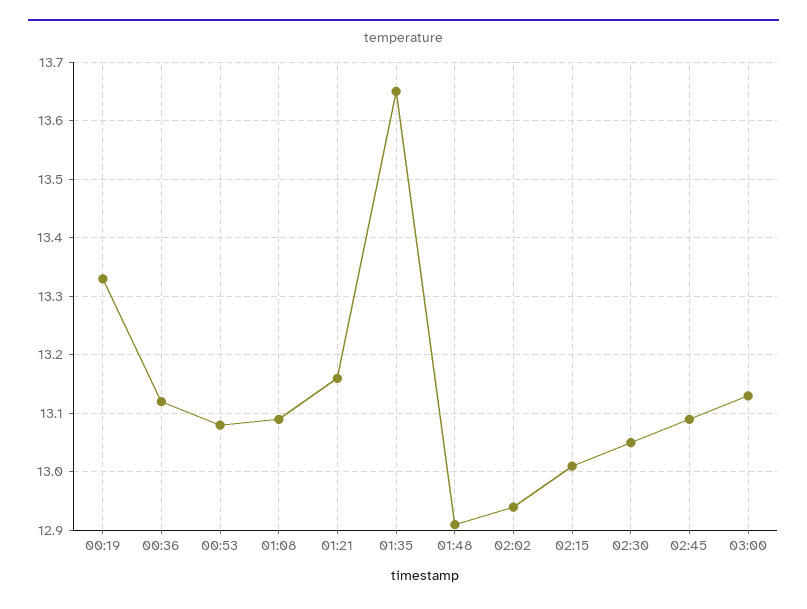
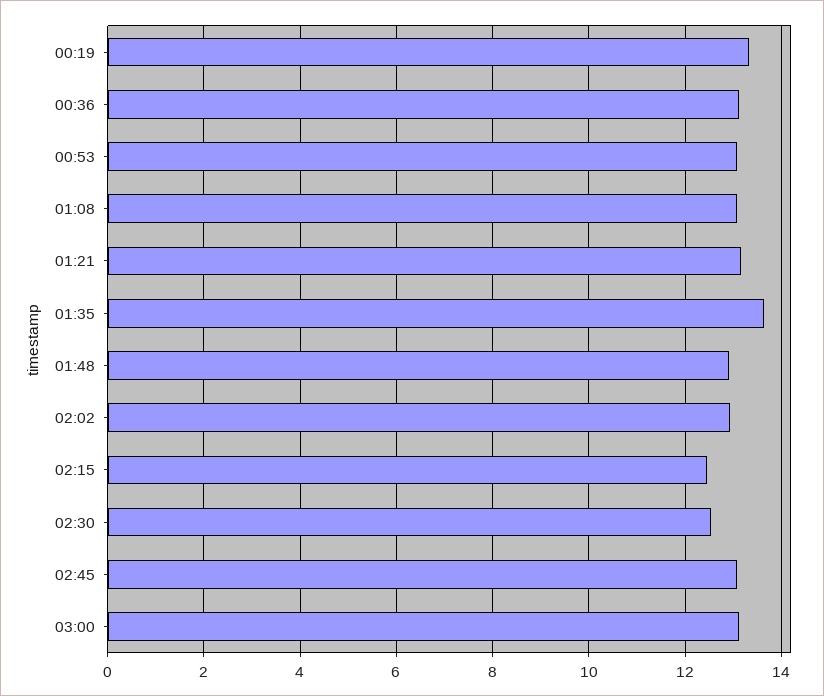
02:15: 13 -> 12.4
02:30: 13.05 -> 12.6

